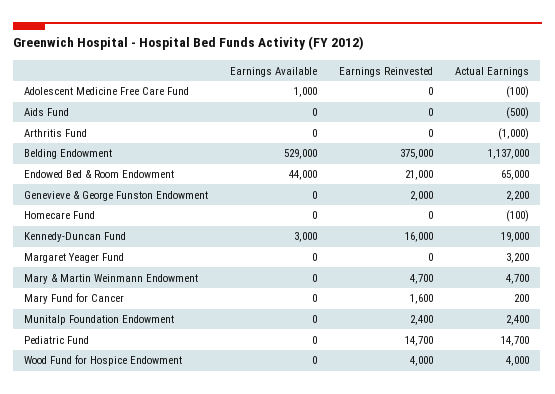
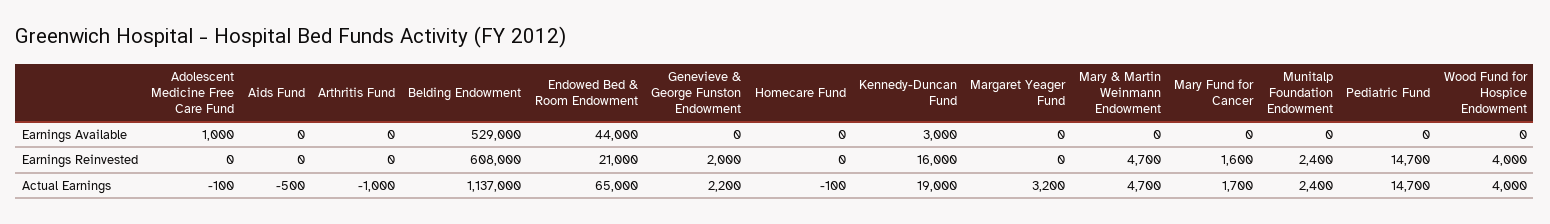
Earnings Reinvested, Belding Endowment: 375000 -> 608000
Actual Earnings, Mary Fund for Cancer: 200 -> 1700

